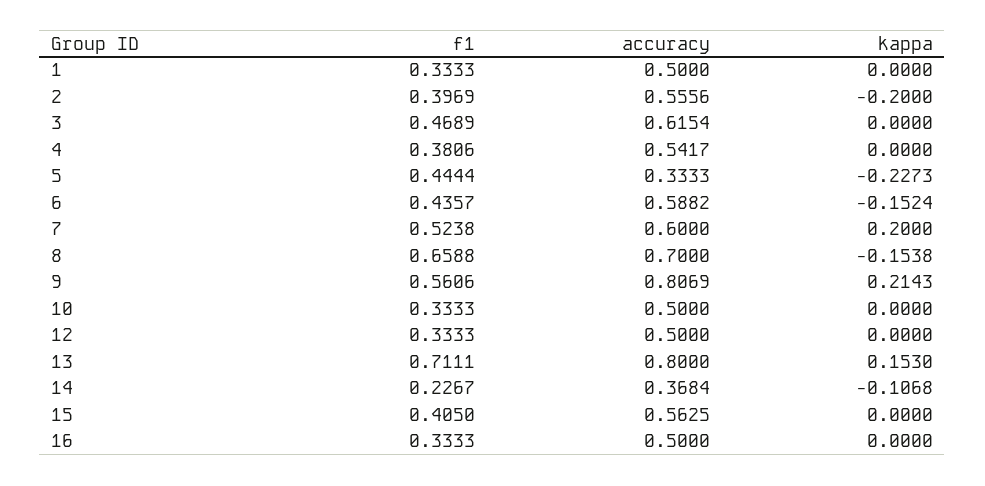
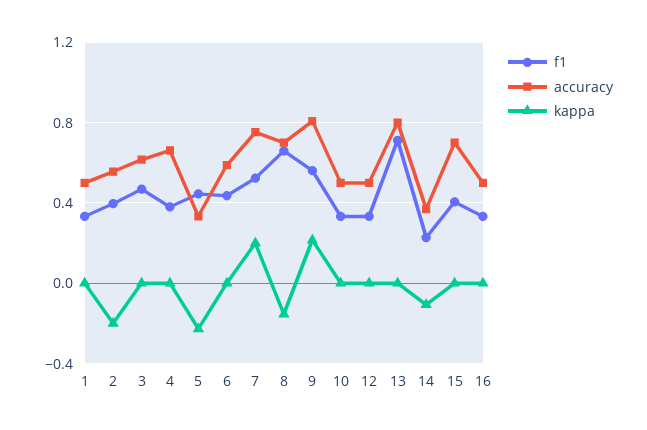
accuracy, 4: 0.5417 -> 0.65
kappa, 6: -0.1524 -> 0
accuracy, 7: 0.6 -> 0.75
kappa, 13: 0.153 -> 0
accuracy, 15: 0.5625 -> 0.7

